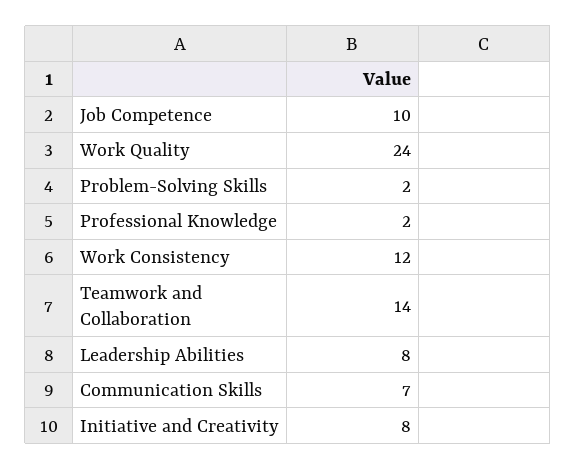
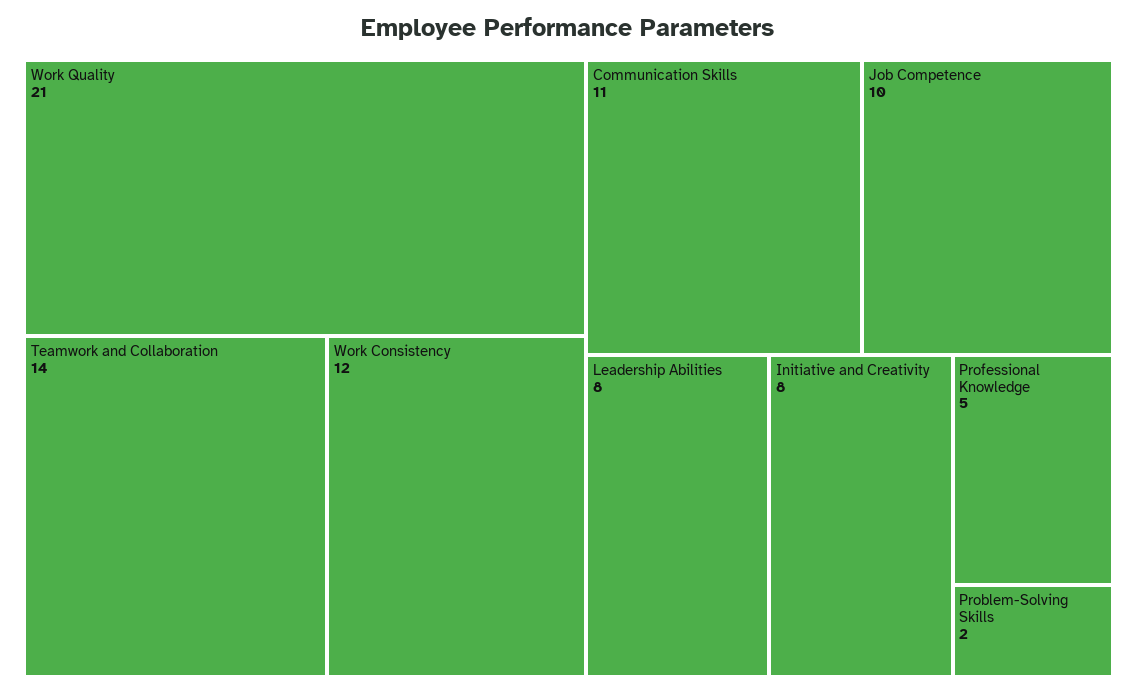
Work Quality: 24 -> 21
Professional Knowledge: 2 -> 5
Communication Skills: 7 -> 11

